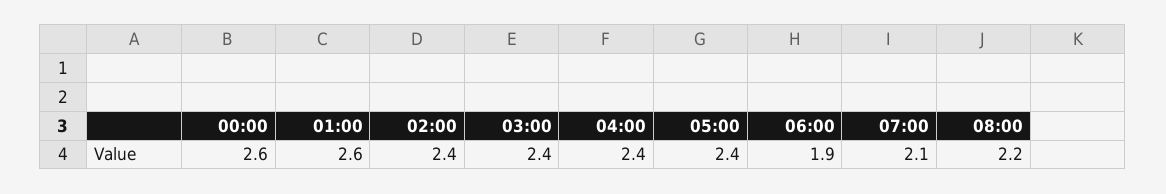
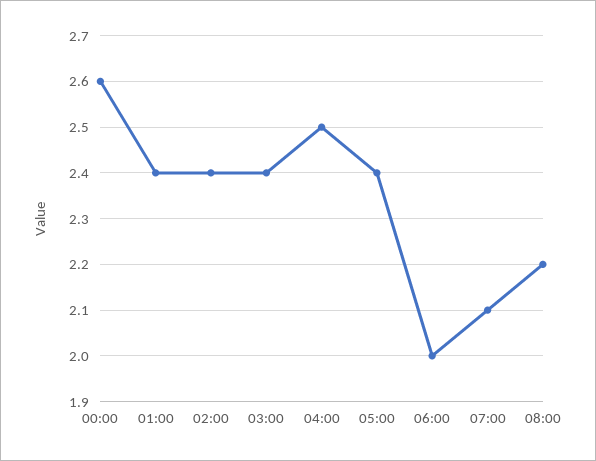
01:00: 2.6 -> 2.4
04:00: 2.4 -> 2.5
06:00: 1.9 -> 2

